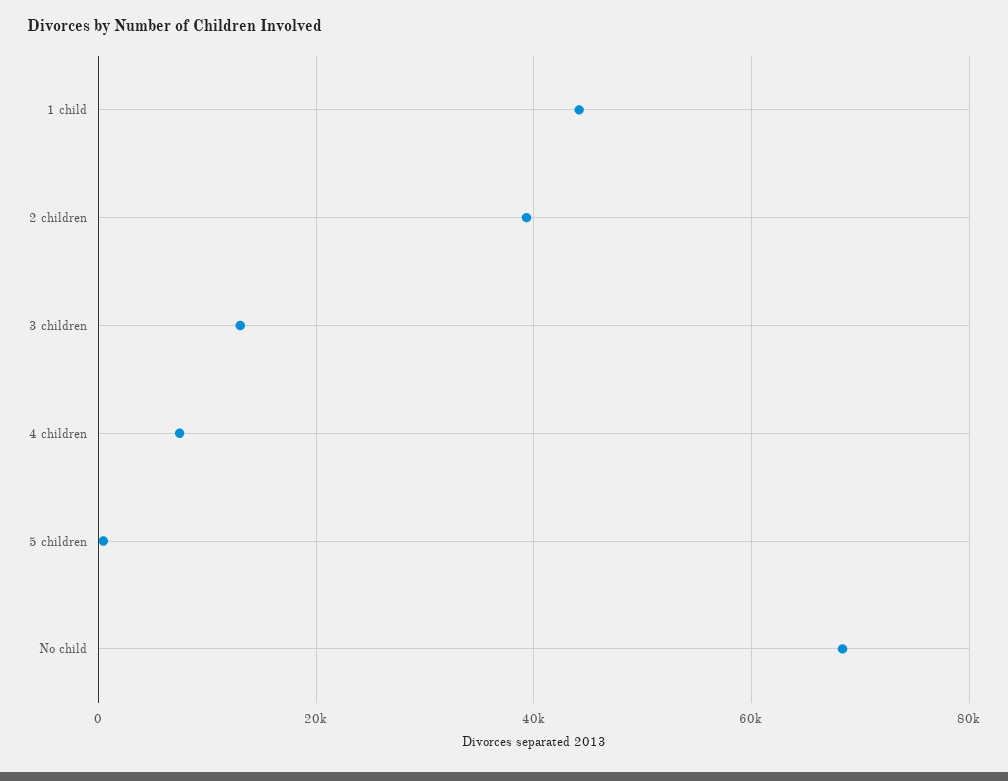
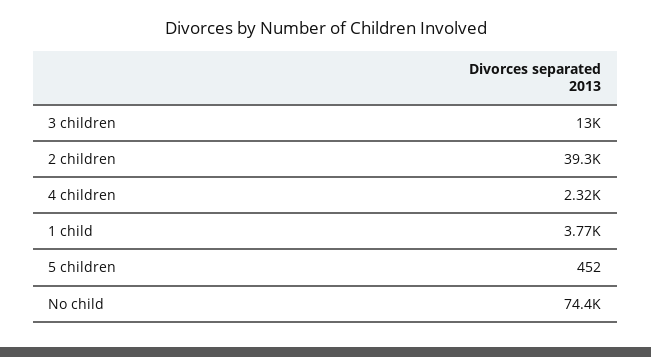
1 child: 44000 -> 3770
4 children: 8000 -> 2320
No child: 68000 -> 74400

